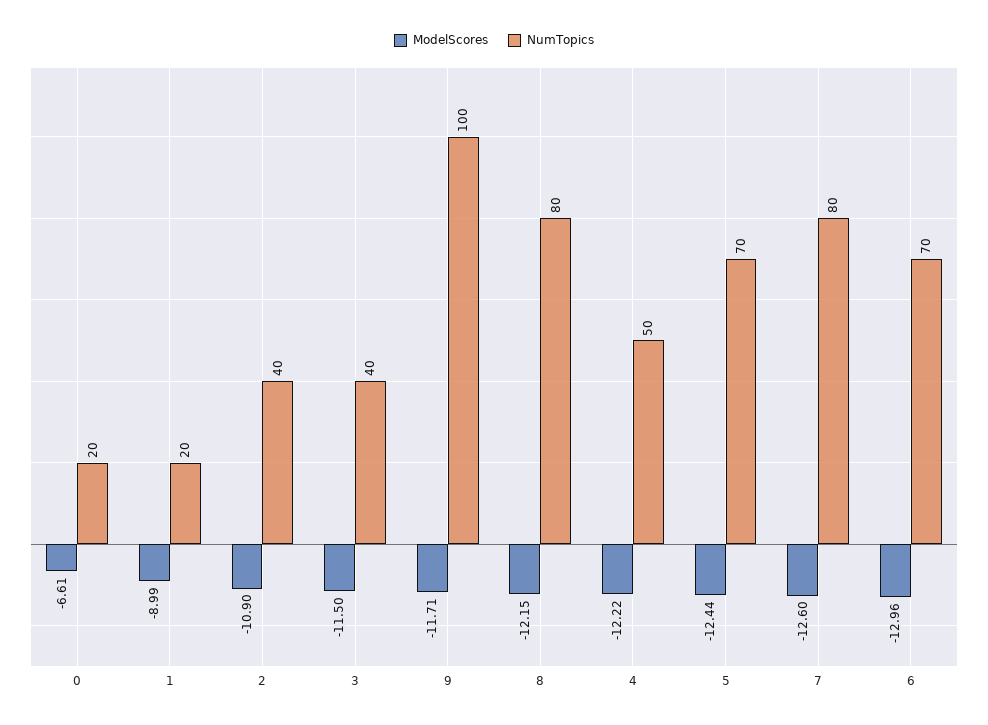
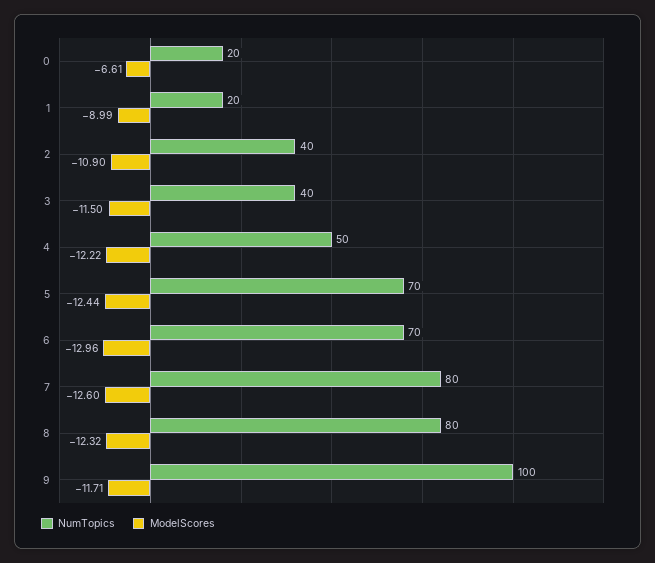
ModelScores, 8: -12.15 -> -12.32

